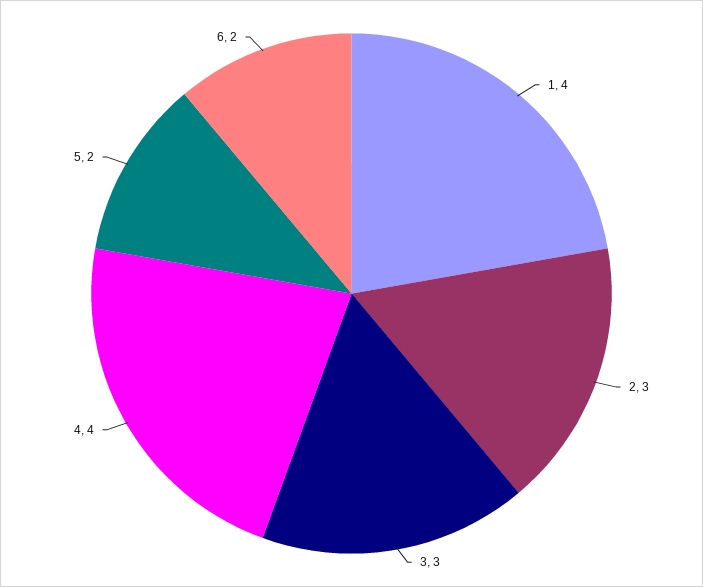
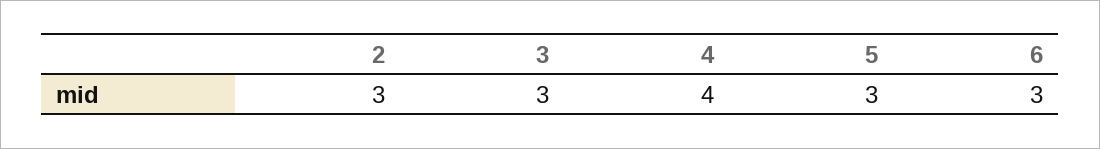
1: 4 -> none
5: 2 -> 3
6: 2 -> 3

